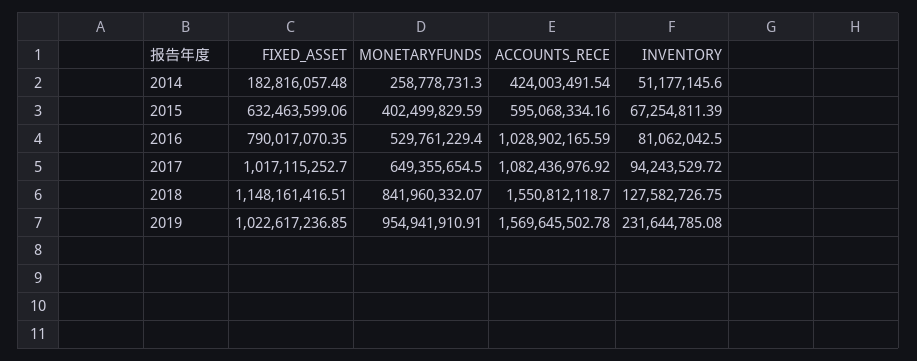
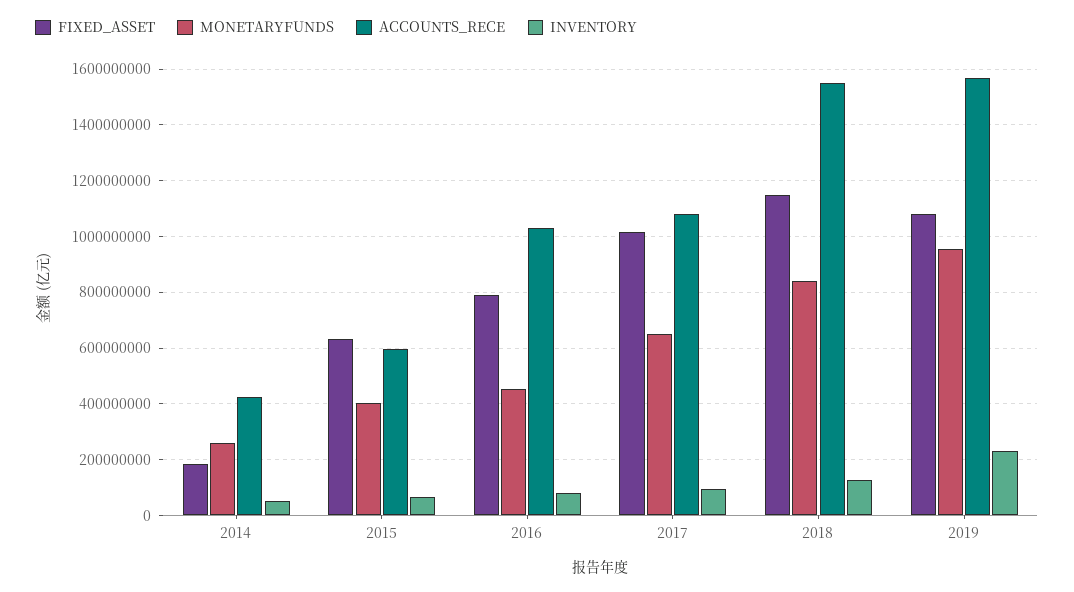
MONETARYFUNDS, 2016: 529761229.4 -> 450000000
FIXED_ASSET, 2019: 1022617236.85 -> 1075000000

